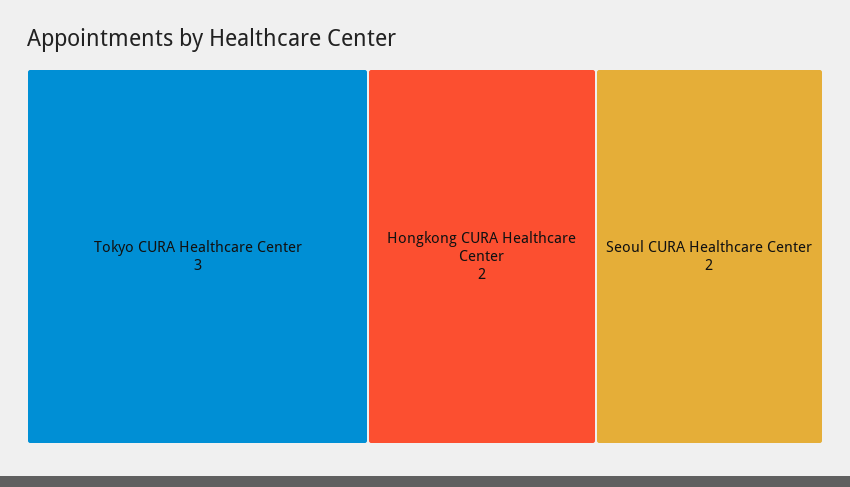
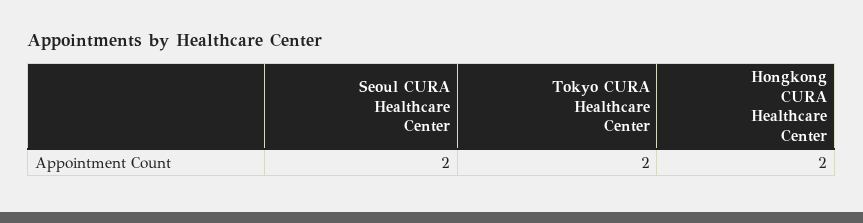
Tokyo CURA Healthcare Center: 3 -> 2

